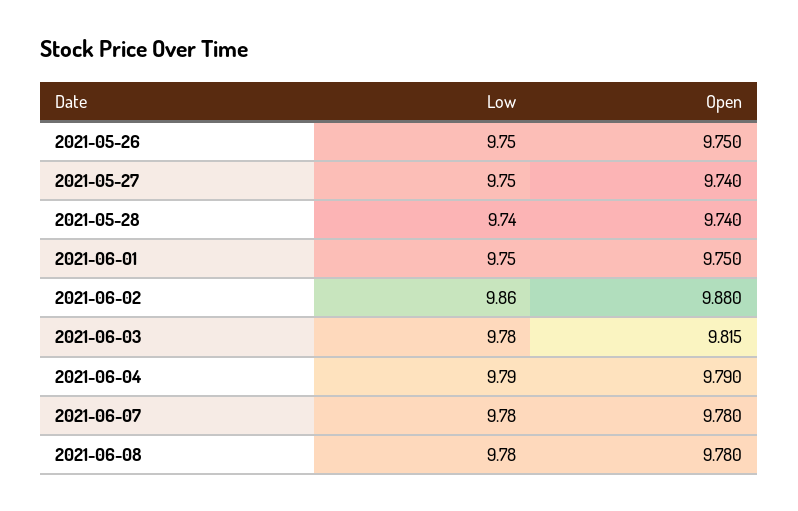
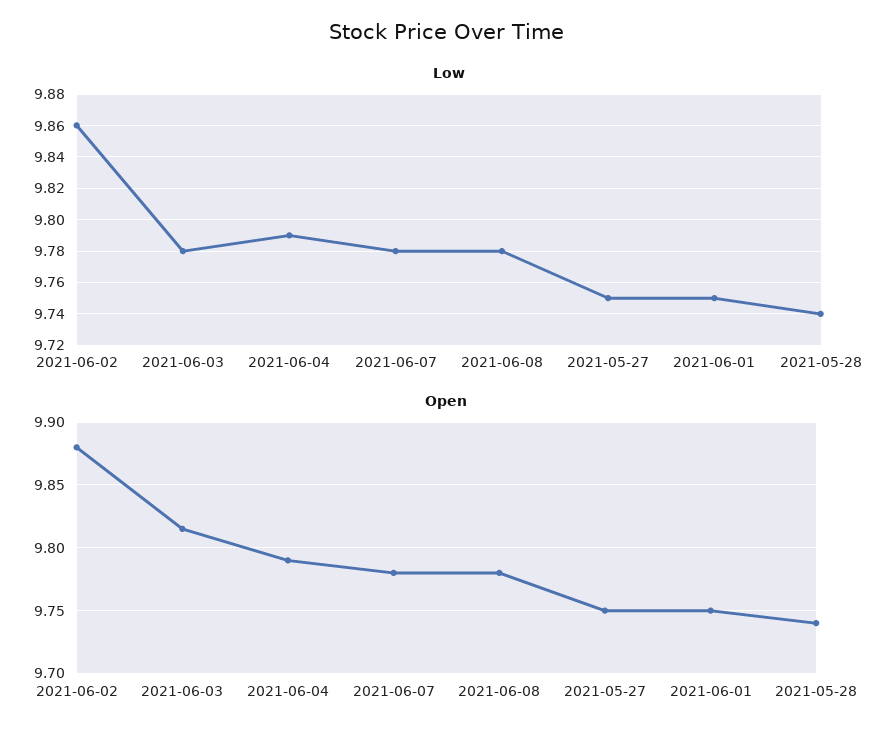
Low, 2021-05-26: 9.75 -> none
Open, 2021-05-26: 9.75 -> none
Open, 2021-05-27: 9.74 -> 9.75

